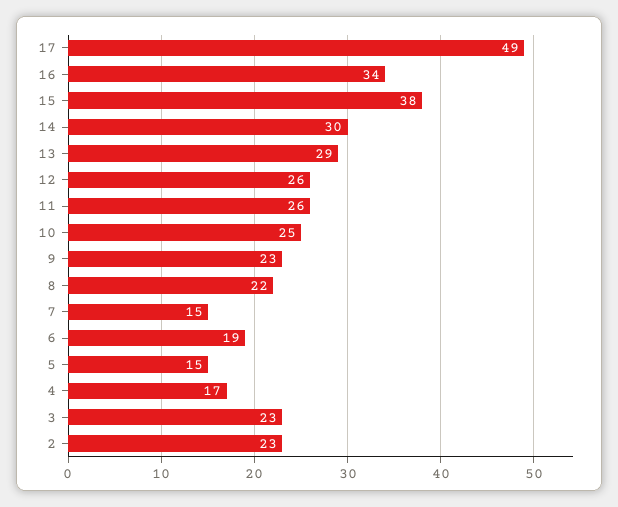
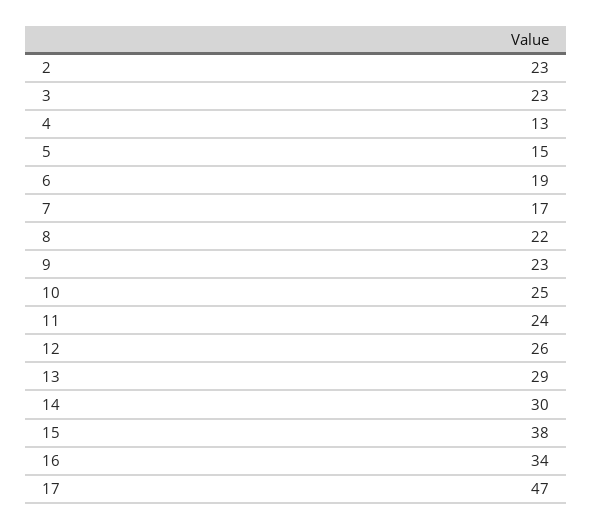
17: 49 -> 47
11: 26 -> 24
7: 15 -> 17
4: 17 -> 13

